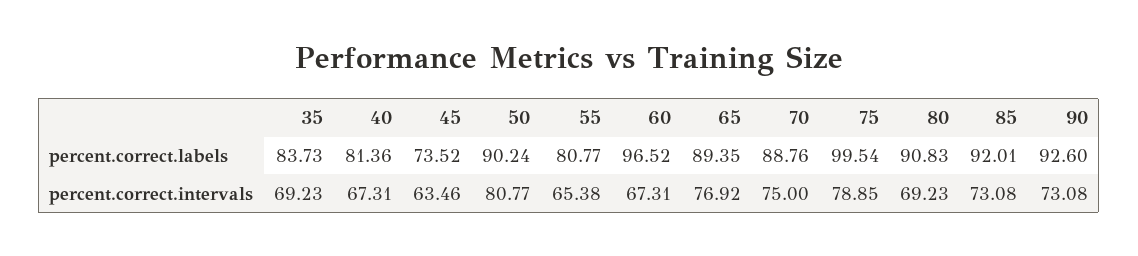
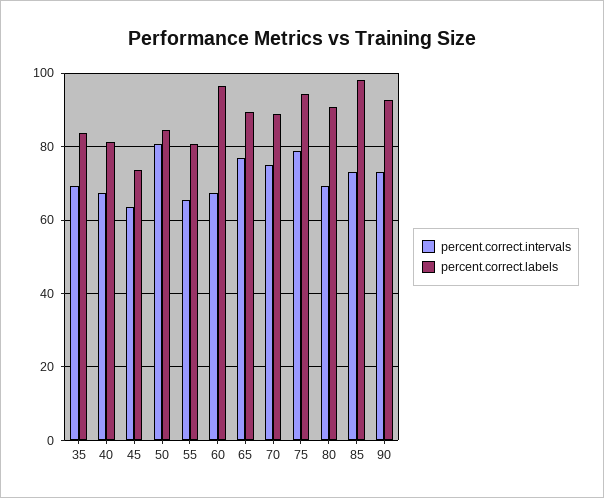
percent.correct.labels, 50: 90.24 -> 84
percent.correct.labels, 75: 99.54 -> 94
percent.correct.labels, 85: 92.01 -> 98

